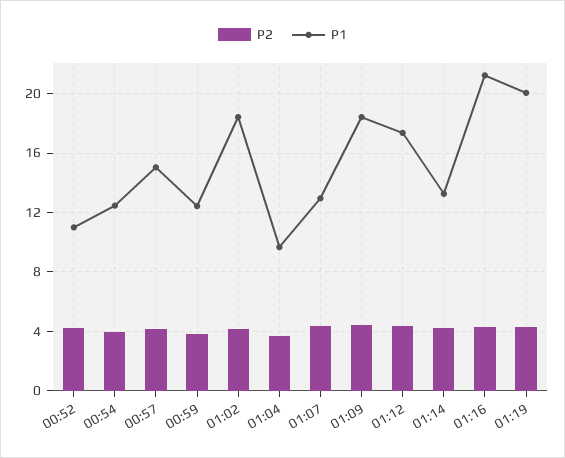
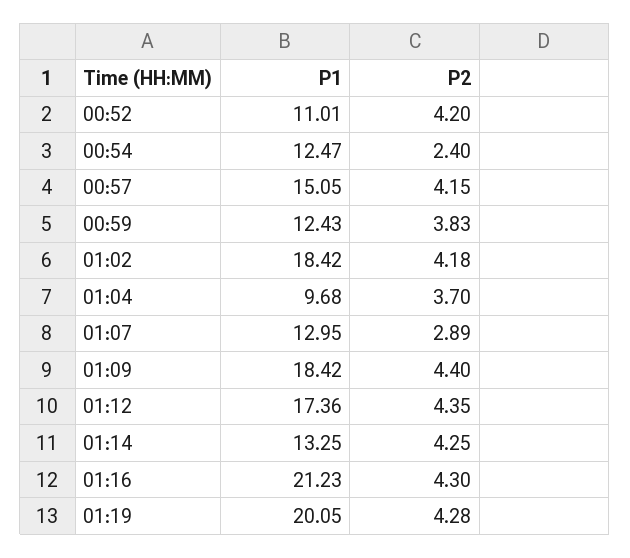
P2, 00:54: 4 -> 2.4
P2, 01:07: 4.5 -> 2.89

